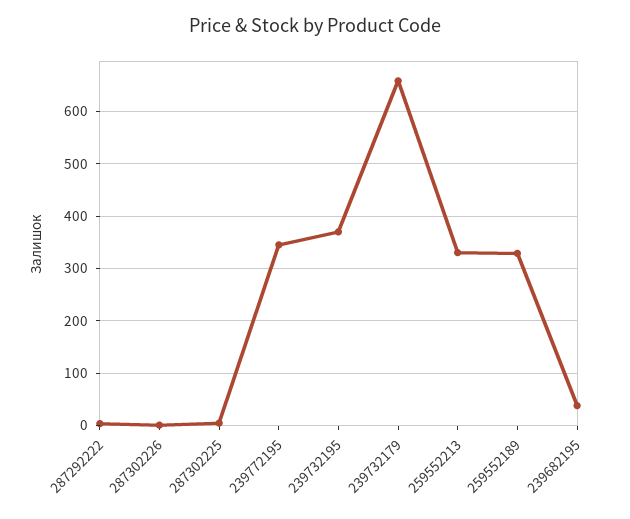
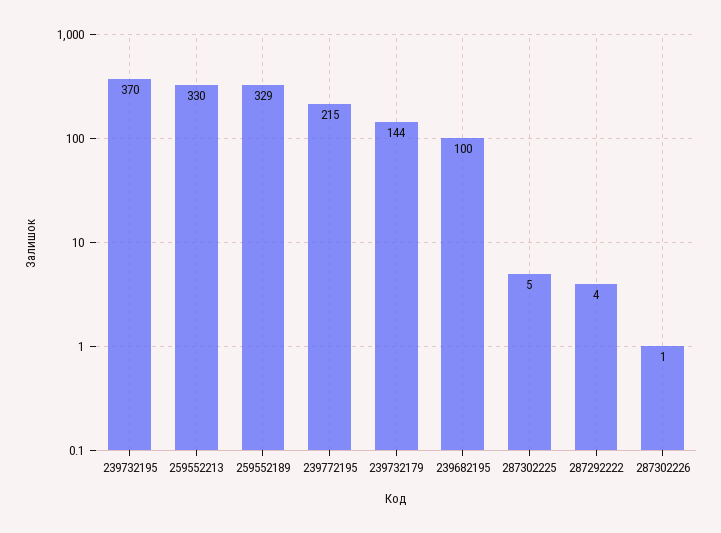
239772195: 340 -> 215
239732179: 660 -> 144
239682195: 40 -> 100

